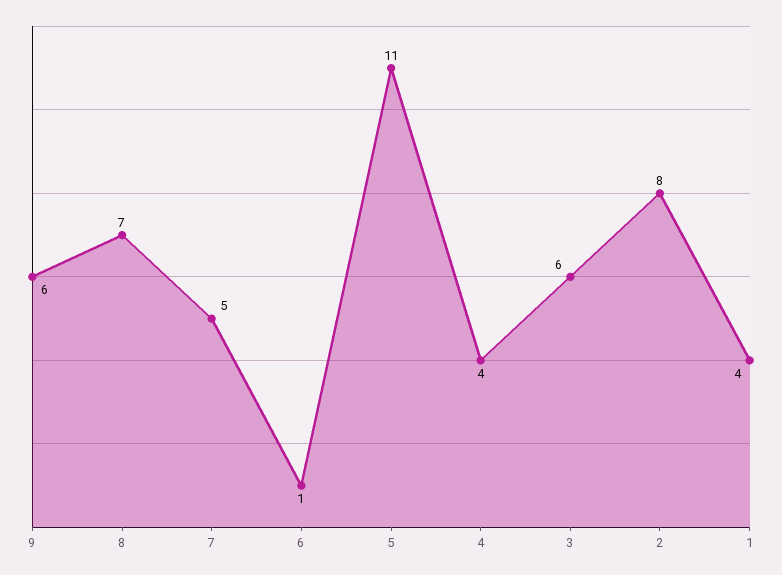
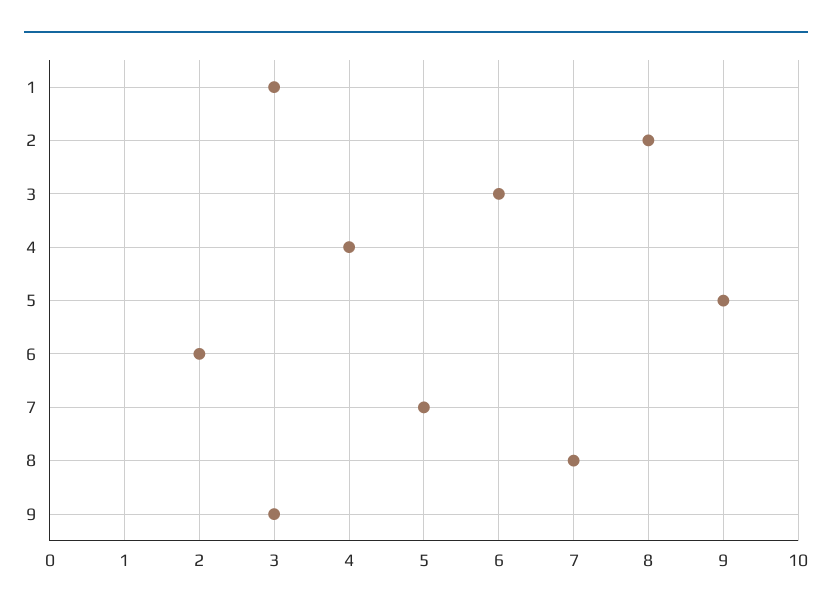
9: 6 -> 3
6: 1 -> 2
5: 11 -> 9
1: 4 -> 3

